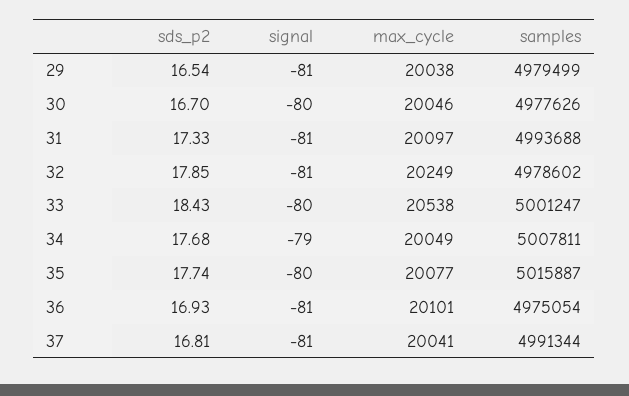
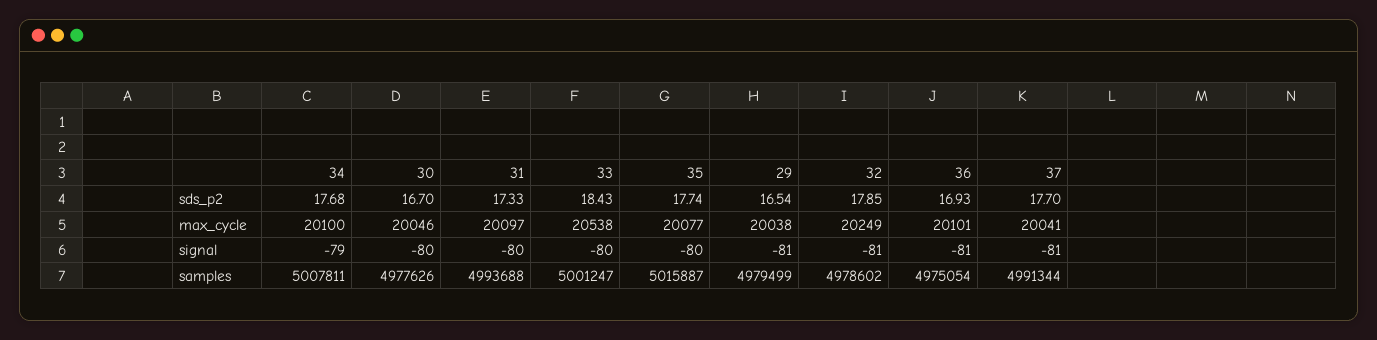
signal, 31: -81 -> -80
max_cycle, 34: 20049 -> 20100
sds_p2, 37: 16.81 -> 17.7

